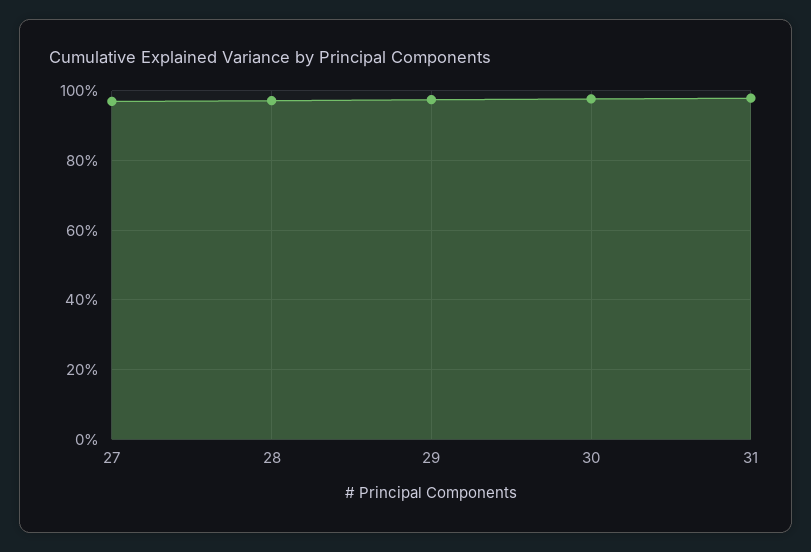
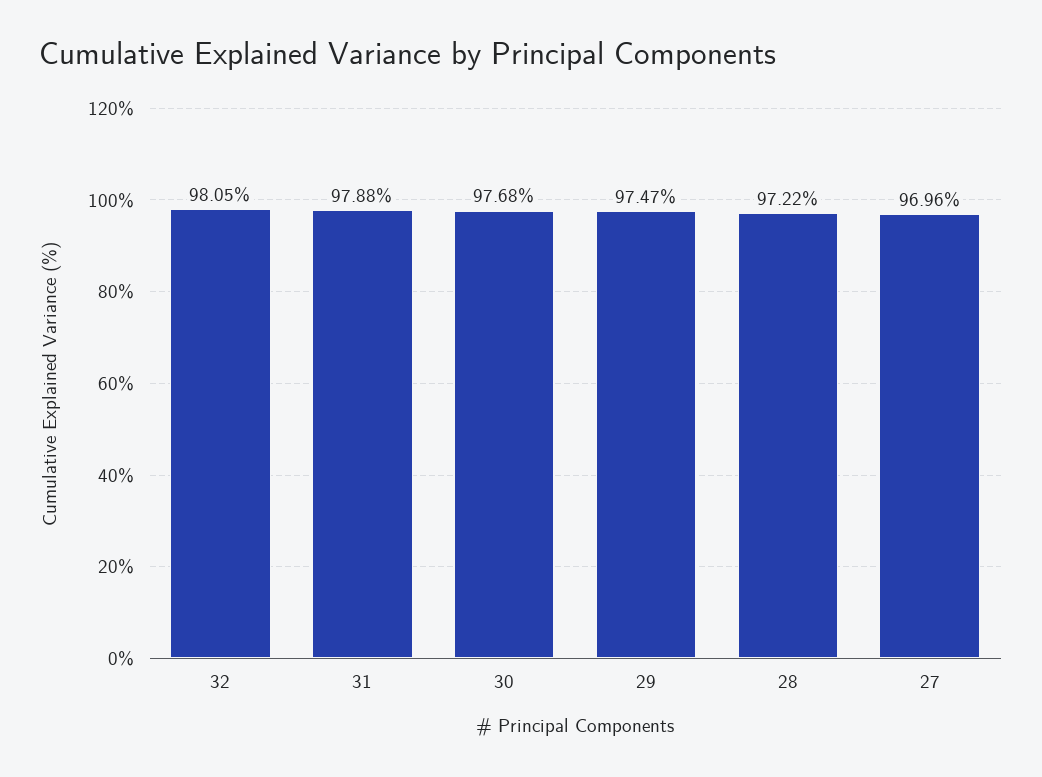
32: none -> 98.05

